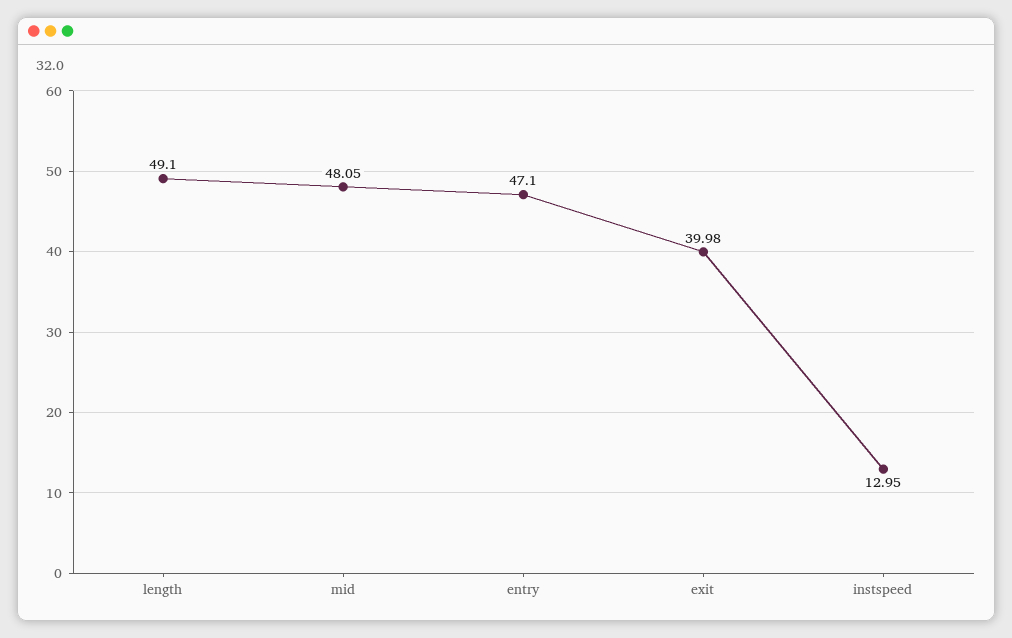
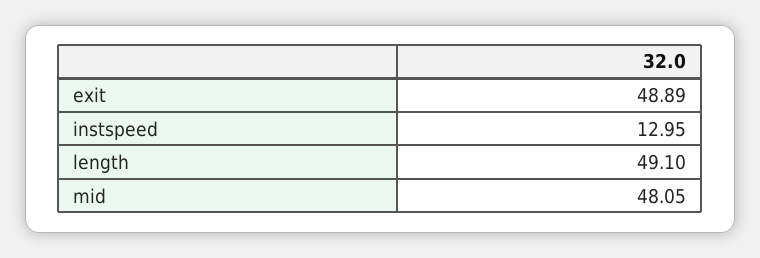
entry: 47.1 -> none
exit: 39.98 -> 48.89

